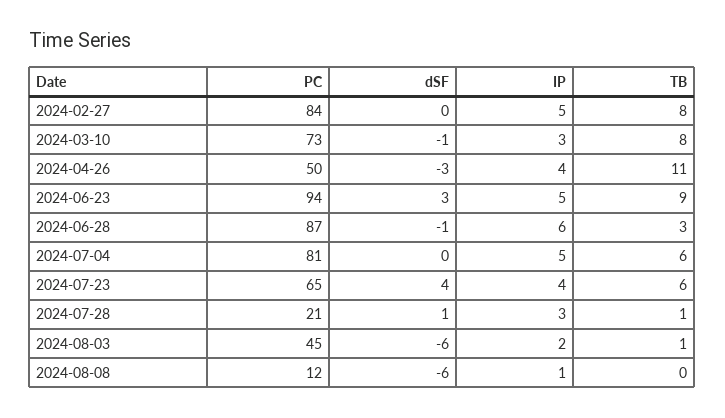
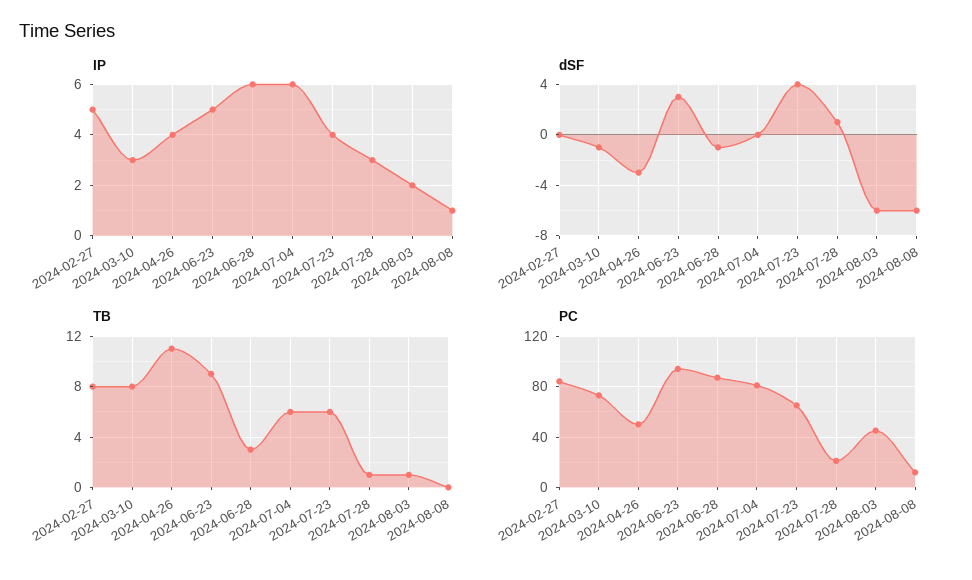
IP, 2024-07-04: 5 -> 6

